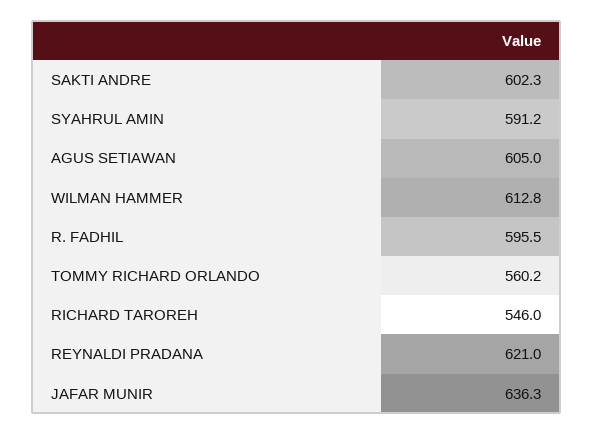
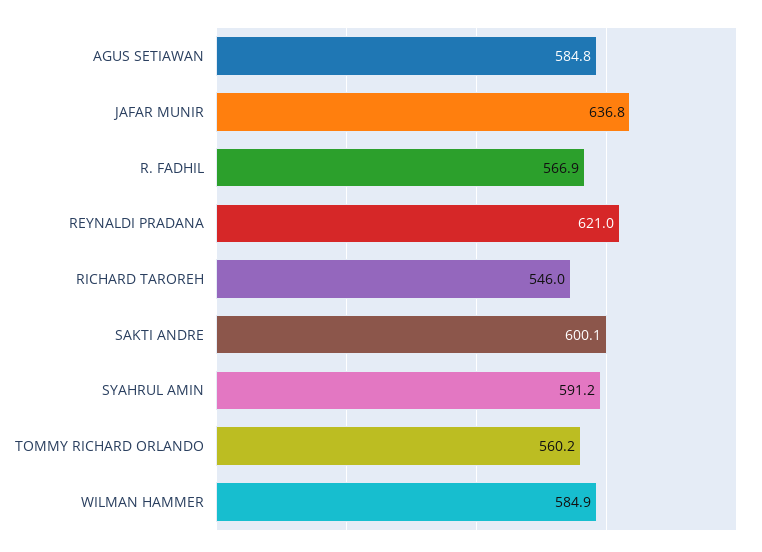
SAKTI ANDRE: 602.3 -> 600.1
AGUS SETIAWAN: 605 -> 584.8
WILMAN HAMMER: 612.8 -> 584.9
R. FADHIL: 595.5 -> 566.9
JAFAR MUNIR: 636.3 -> 636.8

